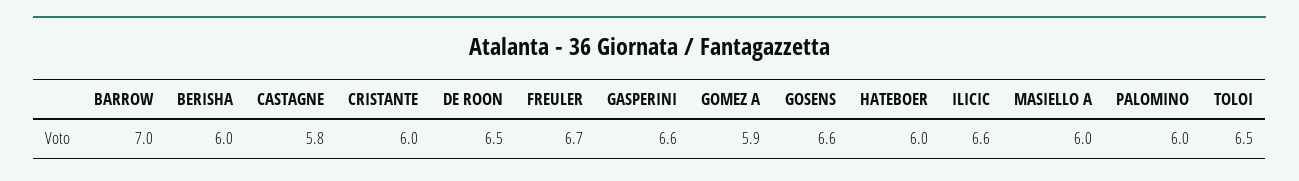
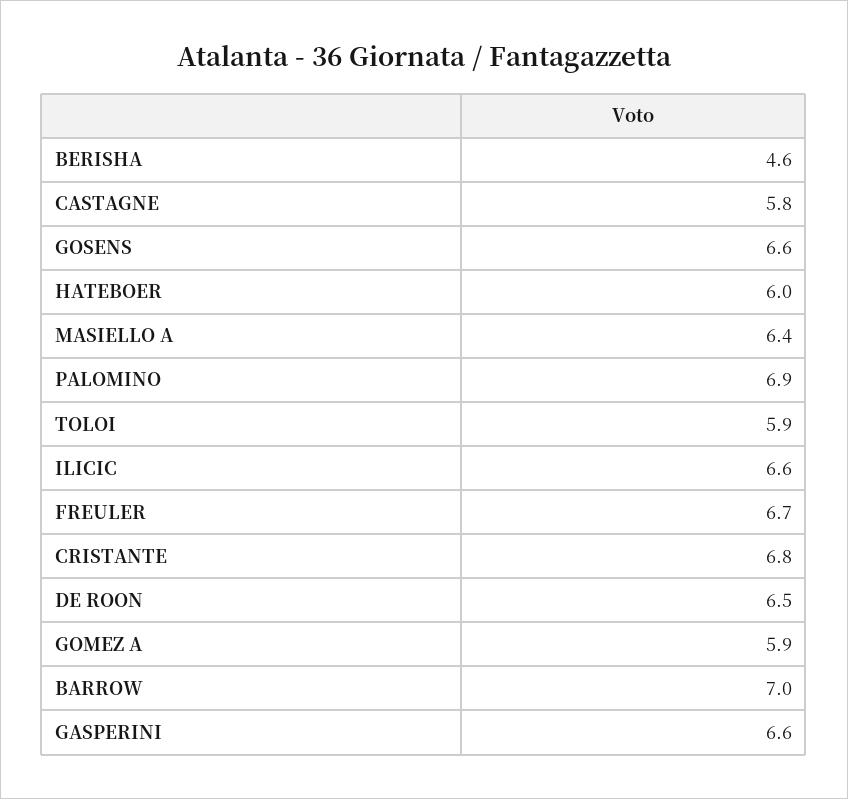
BERISHA: 6 -> 4.6
CRISTANTE: 6 -> 6.8
MASIELLO A: 6 -> 6.4
PALOMINO: 6 -> 6.9
TOLOI: 6.5 -> 5.9

